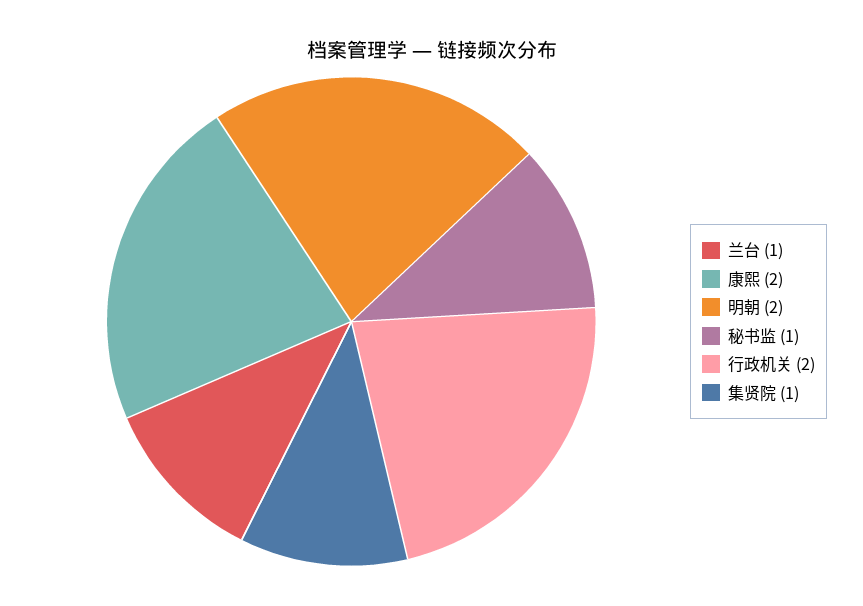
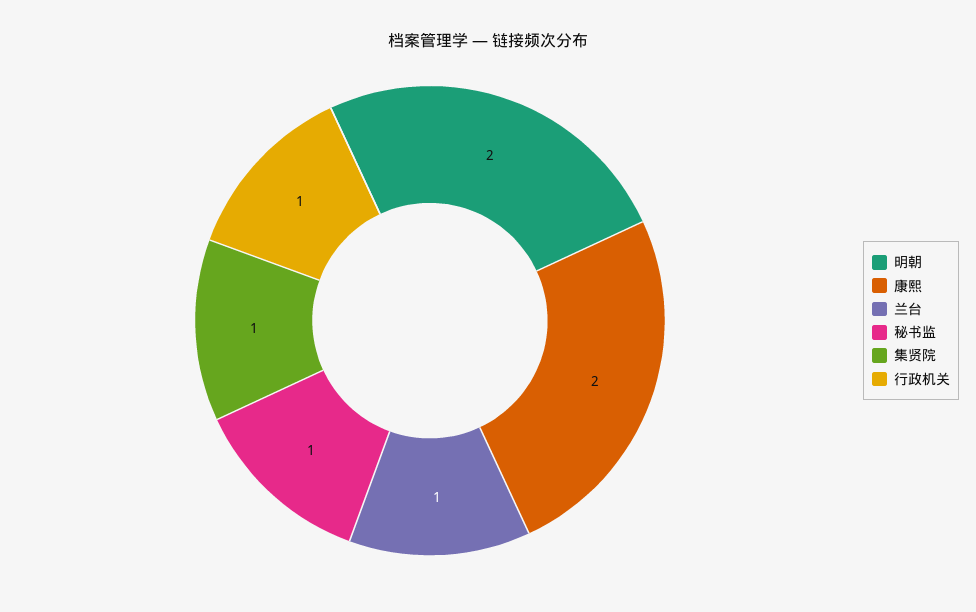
行政机关: 2 -> 1

